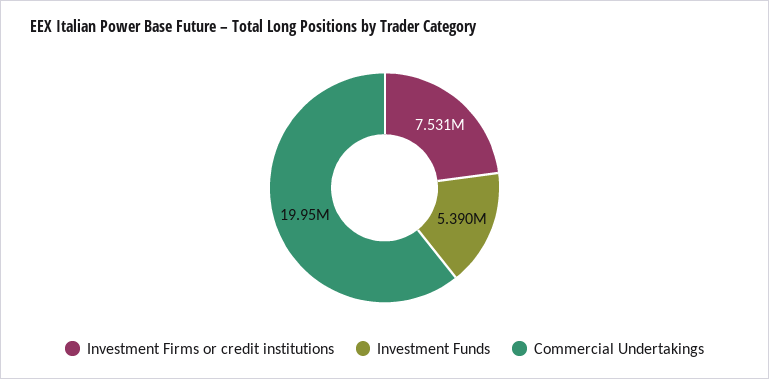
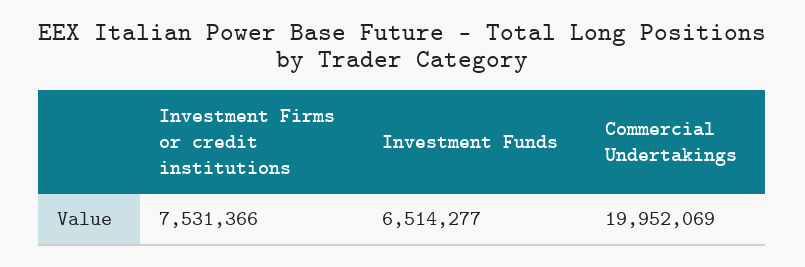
Investment Funds: 5390000 -> 6514277

